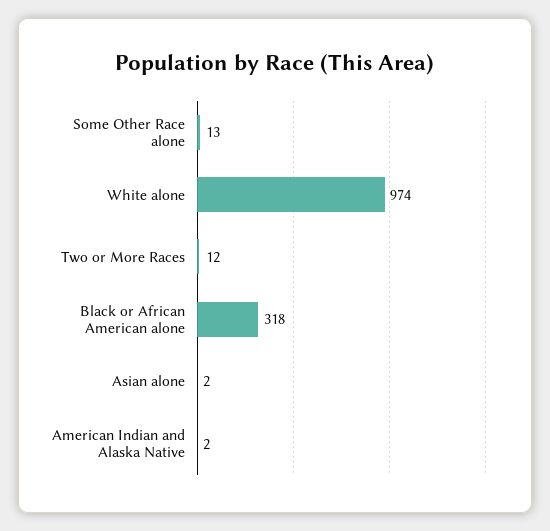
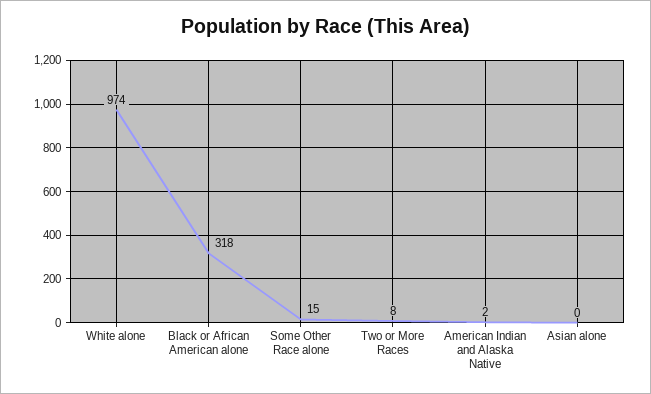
Some Other Race alone: 13 -> 15
Two or More Races: 12 -> 8
Asian alone: 2 -> 0

